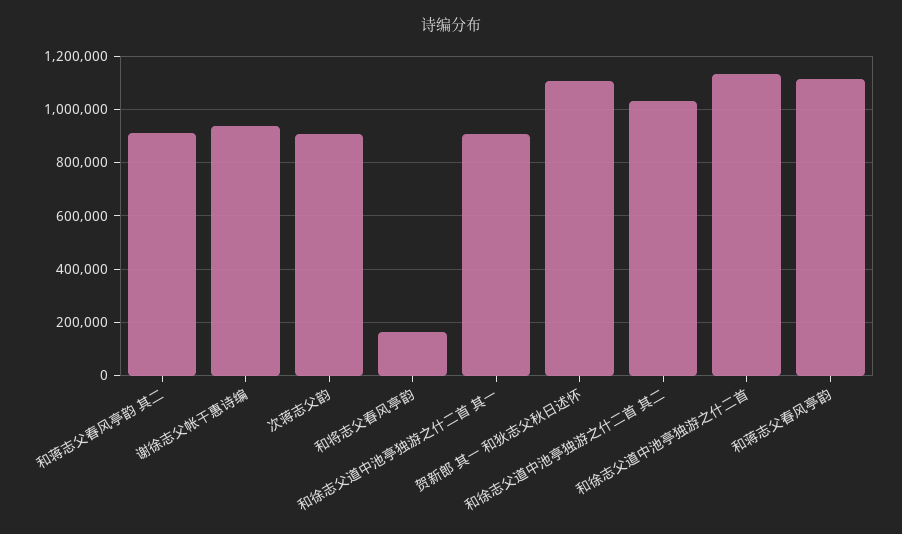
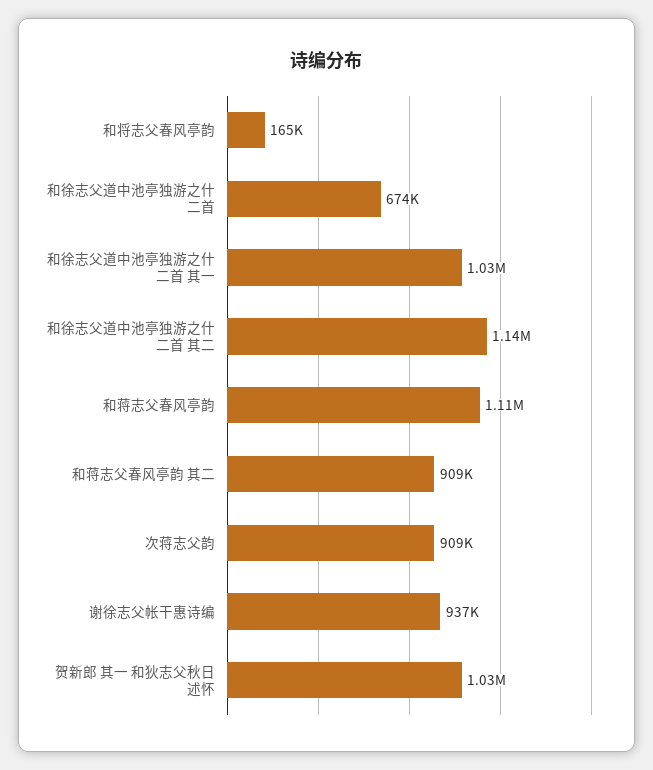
和徐志父道中池亭独游之什二首 其一: 900000 -> 1030000
贺新郎 其一 和狄志父秋日述怀: 1100000 -> 1030000
和徐志父道中池亭独游之什二首 其二: 1025000 -> 1140000
和徐志父道中池亭独游之什二首: 1125000 -> 674000

